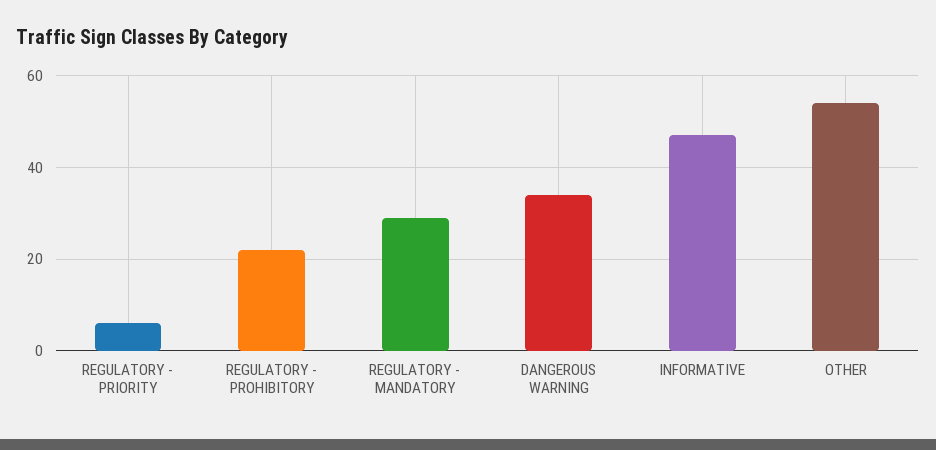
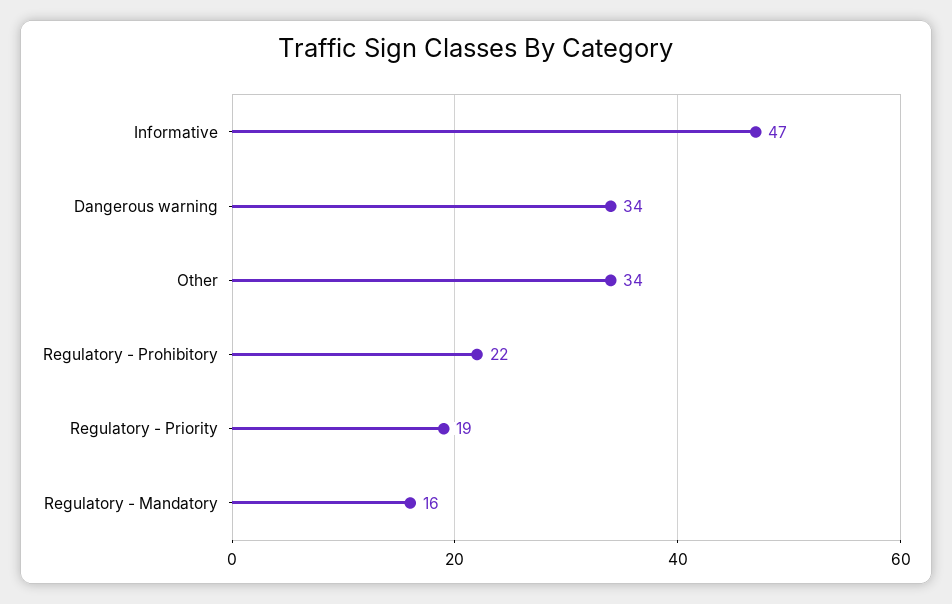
REGULATORY - PRIORITY: 5 -> 19
REGULATORY - MANDATORY: 30 -> 16
OTHER: 55 -> 34

